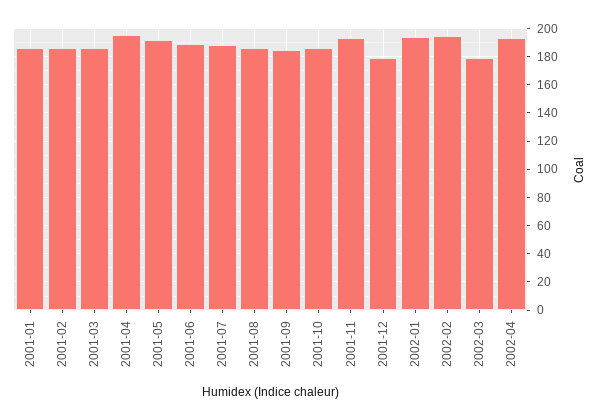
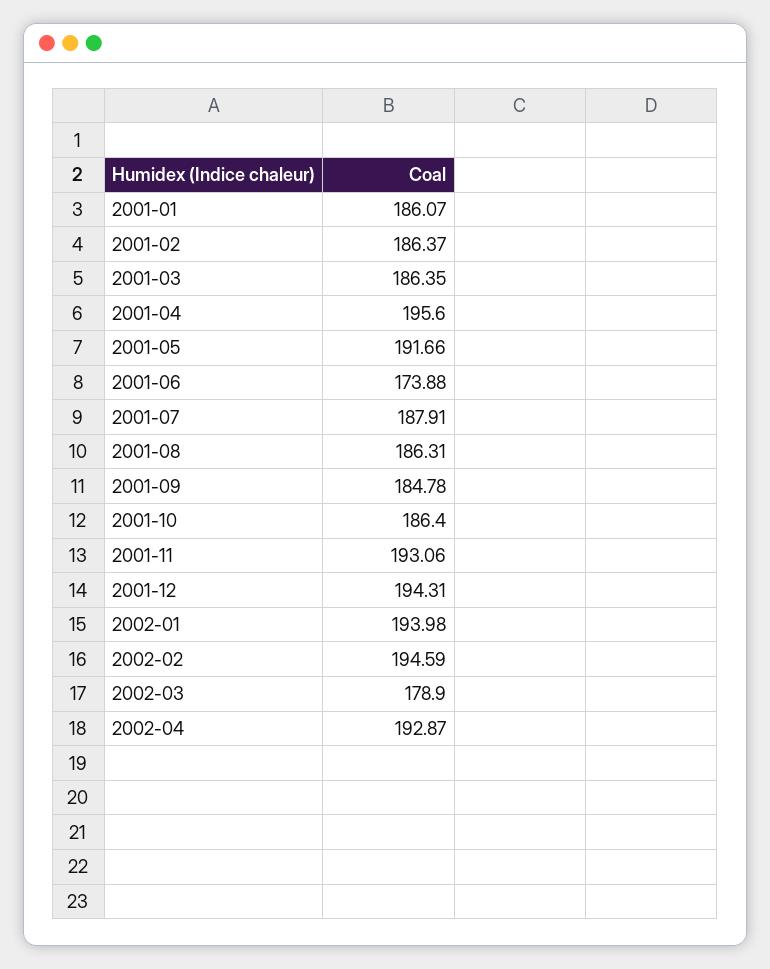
2001-06: 190 -> 173.88
2001-12: 180 -> 194.31

